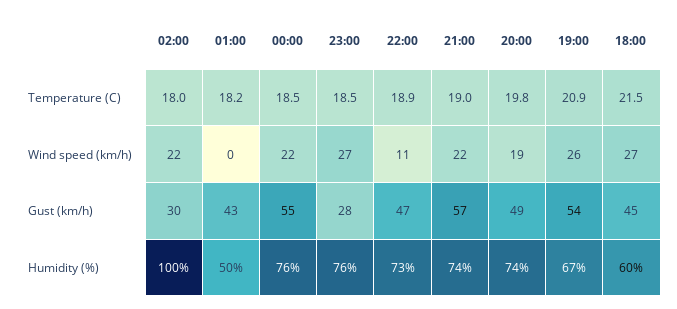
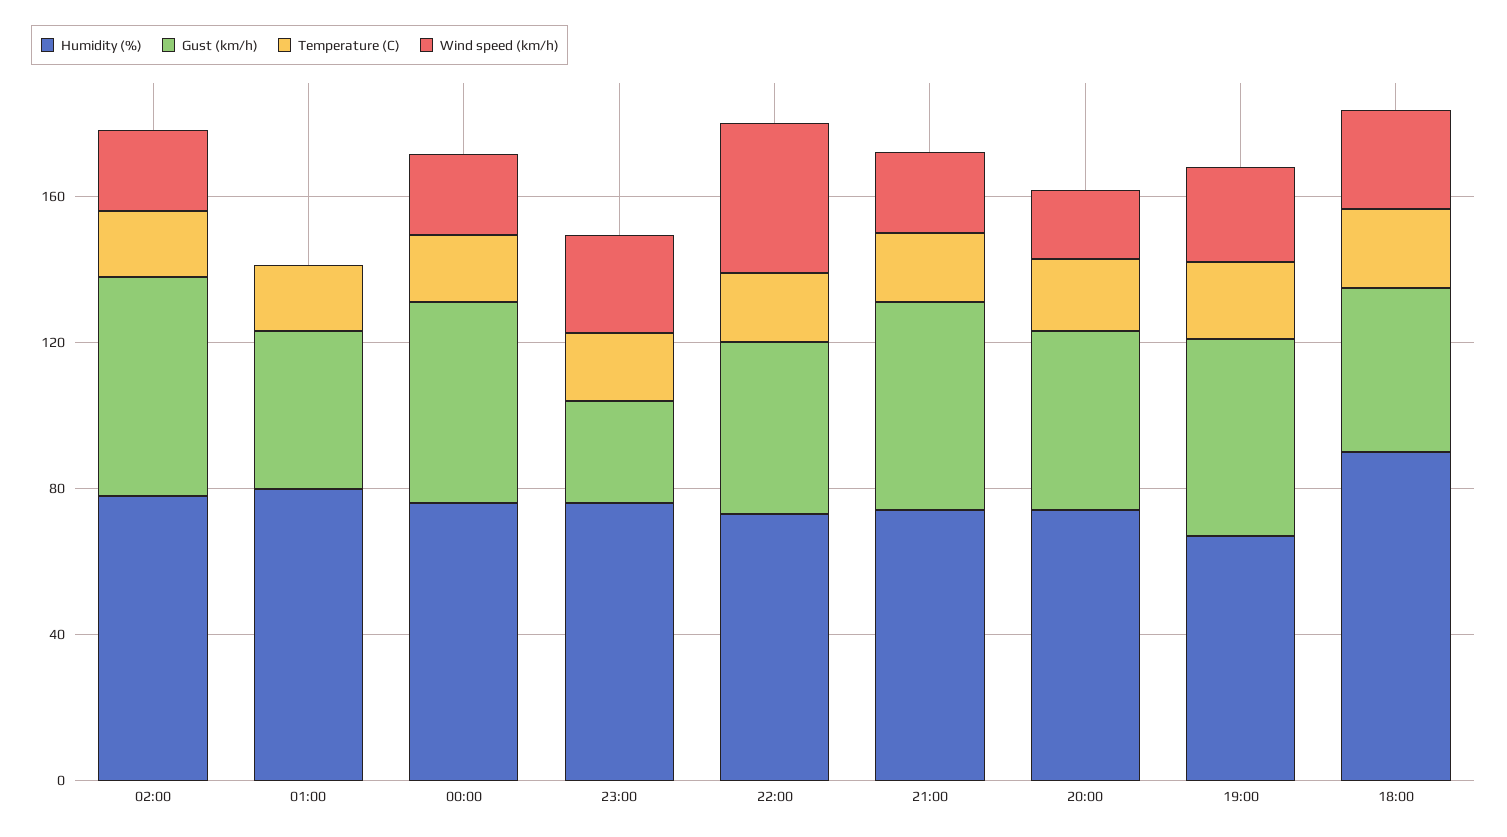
Wind speed (km/h), 22:00: 11 -> 40
Gust (km/h), 02:00: 30 -> 60
Humidity (%), 02:00: 100 -> 80
Humidity (%), 01:00: 50 -> 80
Humidity (%), 18:00: 60 -> 90

